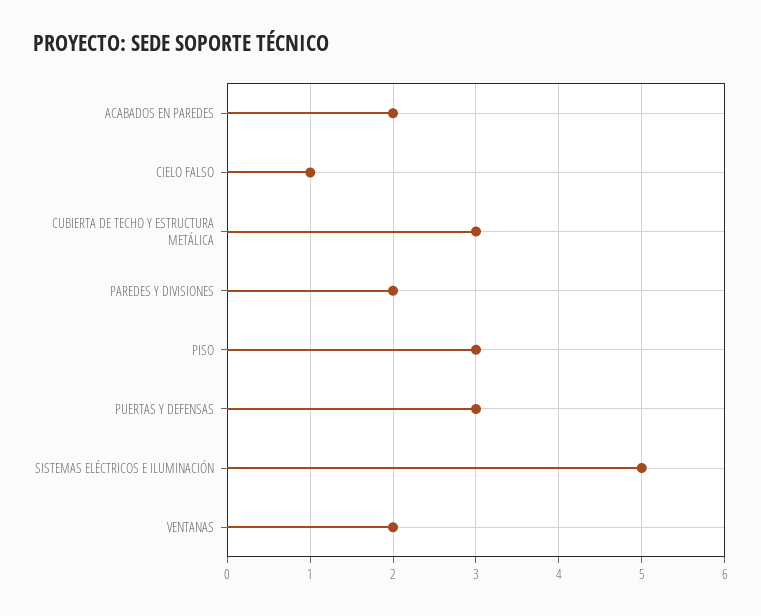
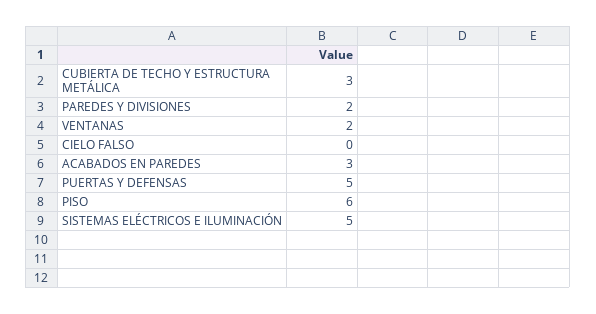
ACABADOS EN PAREDES: 2 -> 3
CIELO FALSO: 1 -> 0
PISO: 3 -> 6
PUERTAS Y DEFENSAS: 3 -> 5

